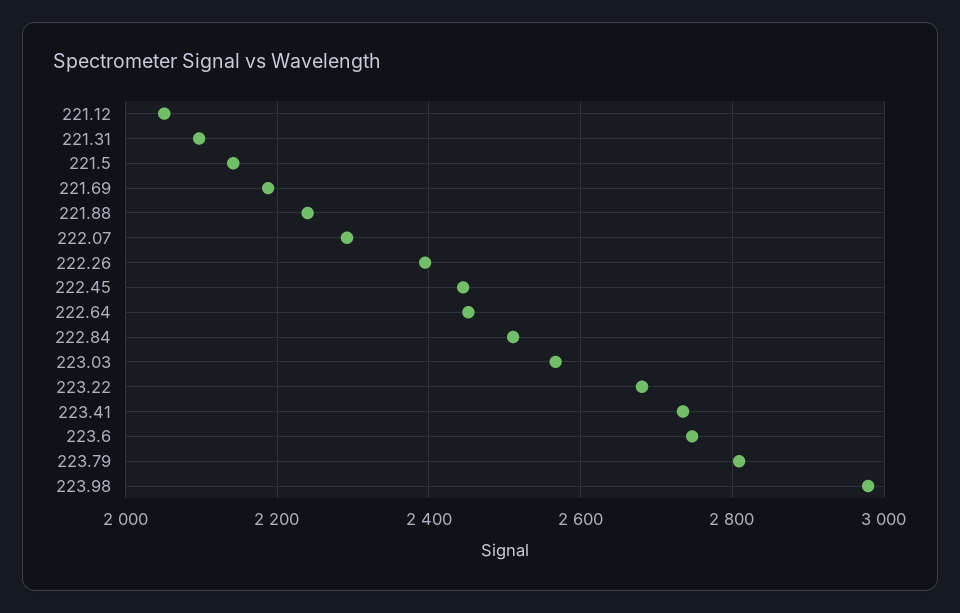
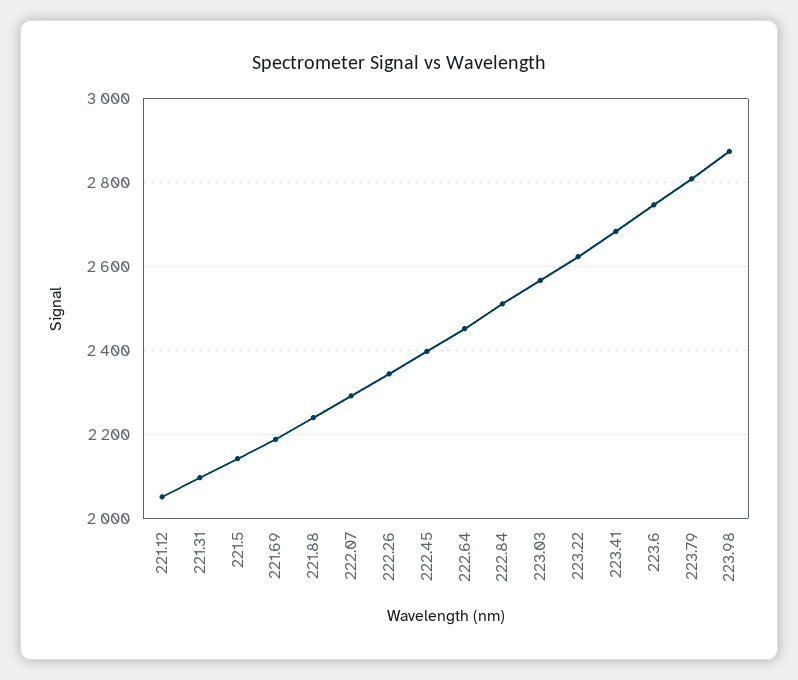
222.26: 2400 -> 2340
222.45: 2440 -> 2400
223.22: 2680 -> 2620
223.41: 2740 -> 2680
223.98: 2980 -> 2880

